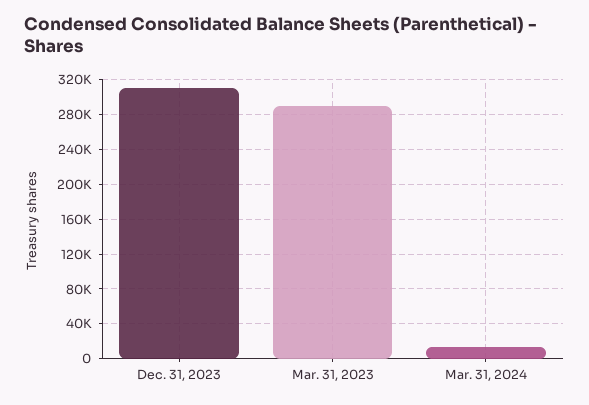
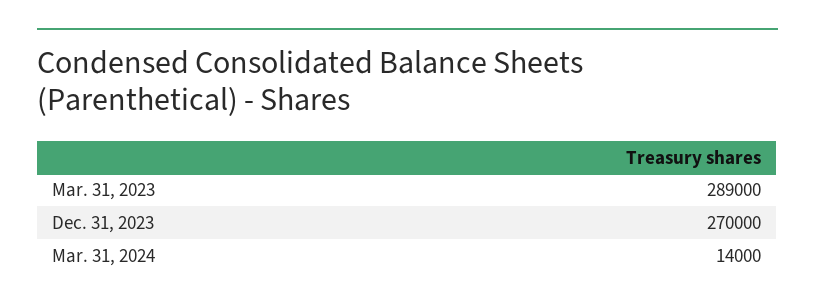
Dec. 31, 2023: 310000 -> 270000

